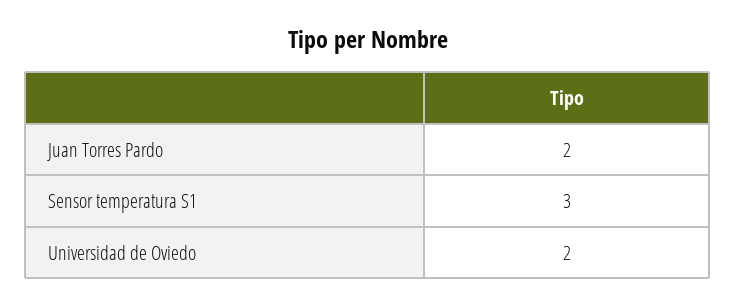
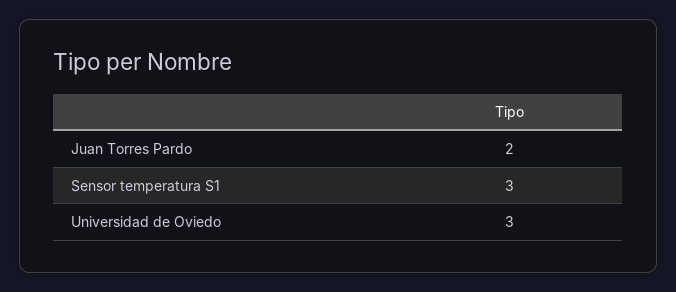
Universidad de Oviedo: 2 -> 3

